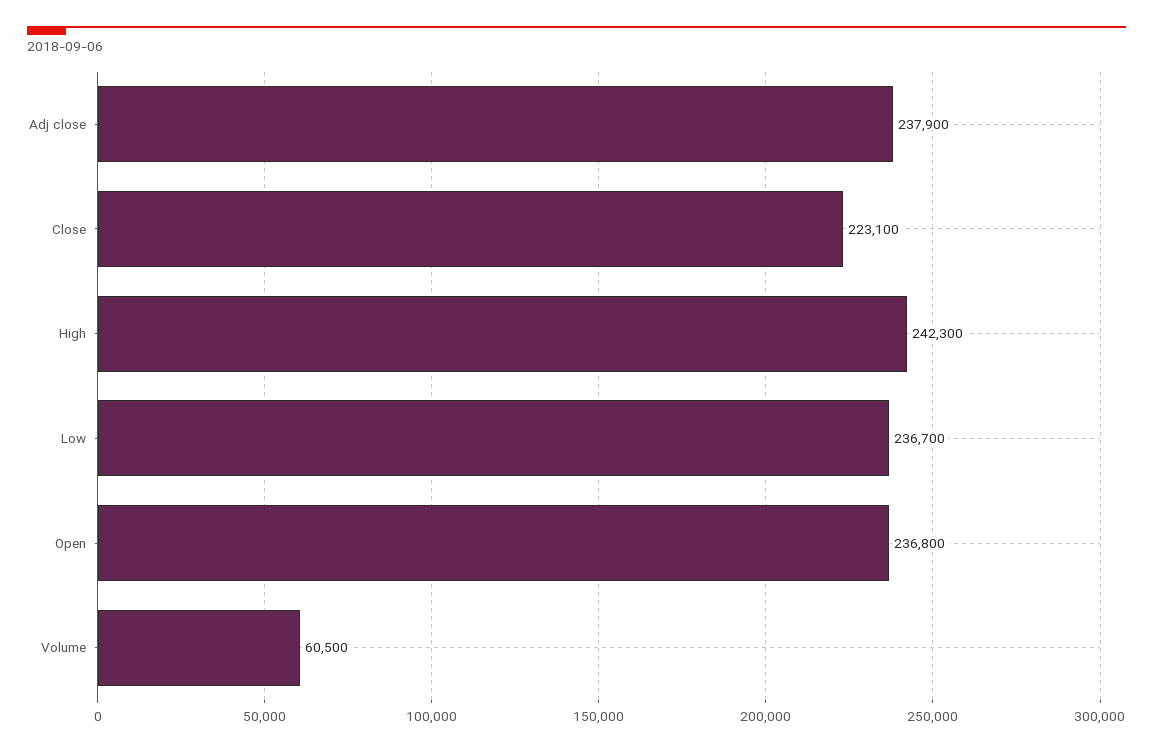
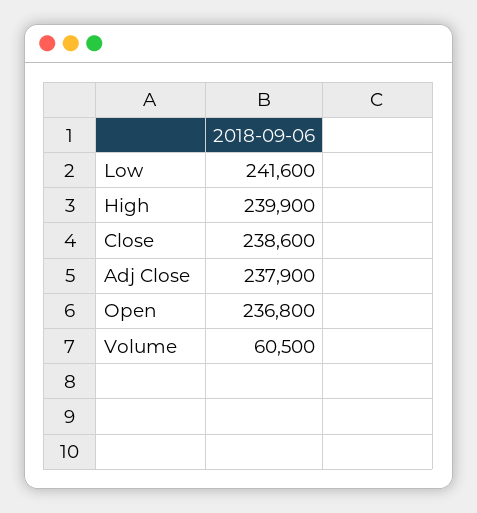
Close: 223100 -> 238600
High: 242300 -> 239900
Low: 236700 -> 241600

